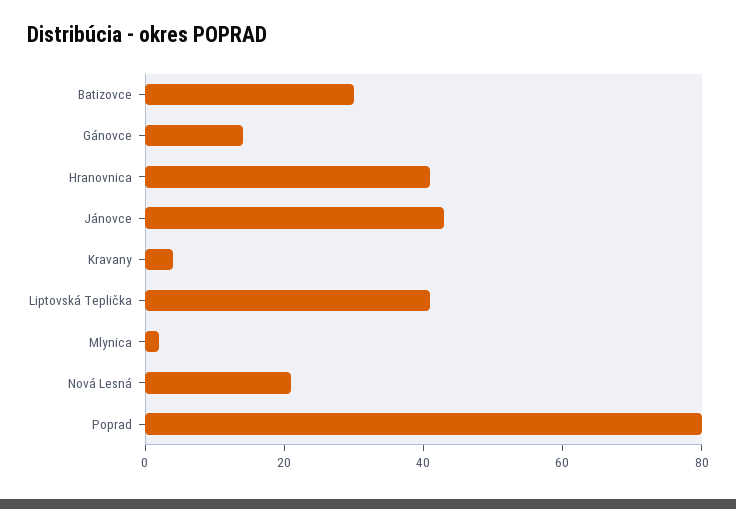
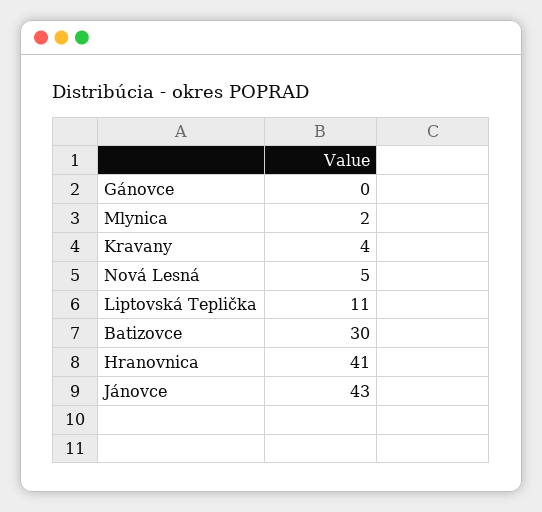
Gánovce: 15 -> 0
Liptovská Teplička: 40 -> 11
Nová Lesná: 20 -> 5
Poprad: 80 -> none

